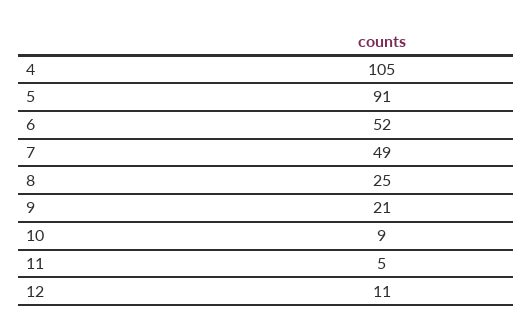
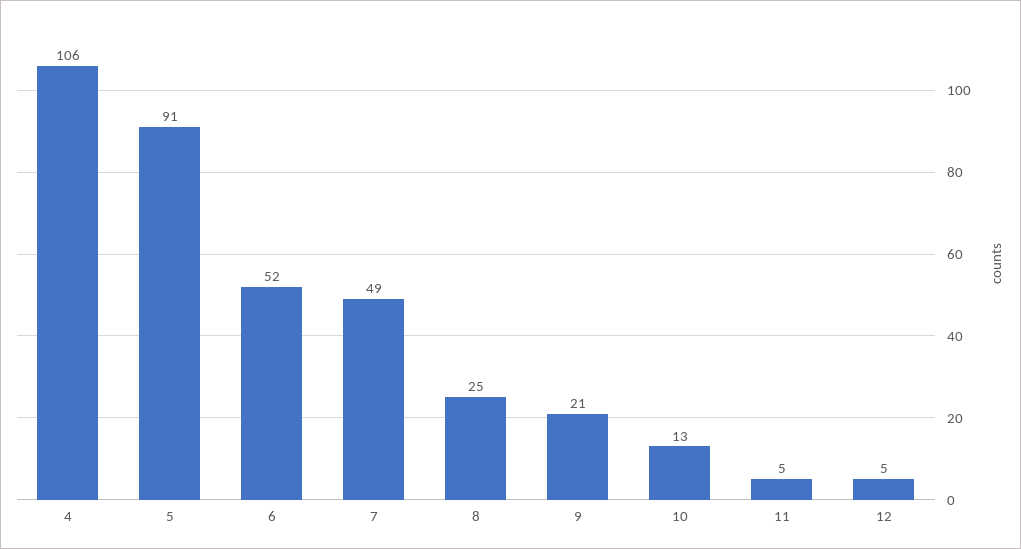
4: 105 -> 106
10: 9 -> 13
12: 11 -> 5

